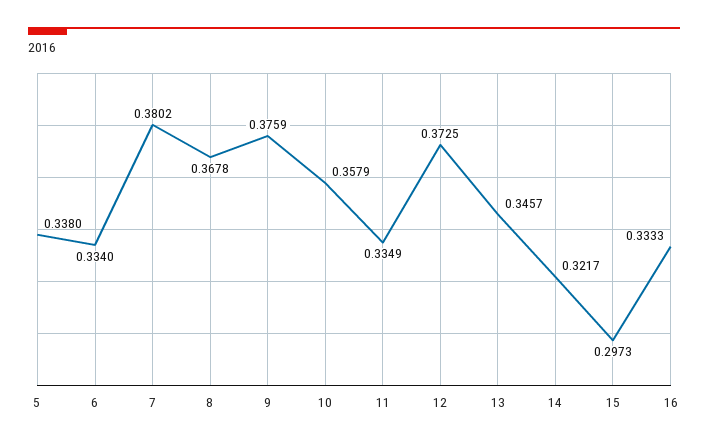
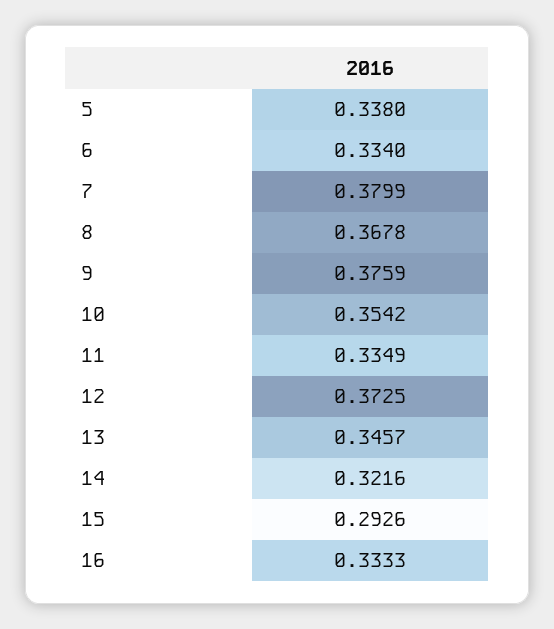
7: 0.3802 -> 0.3799
10: 0.3579 -> 0.3542
14: 0.3217 -> 0.3216
15: 0.2973 -> 0.2926

